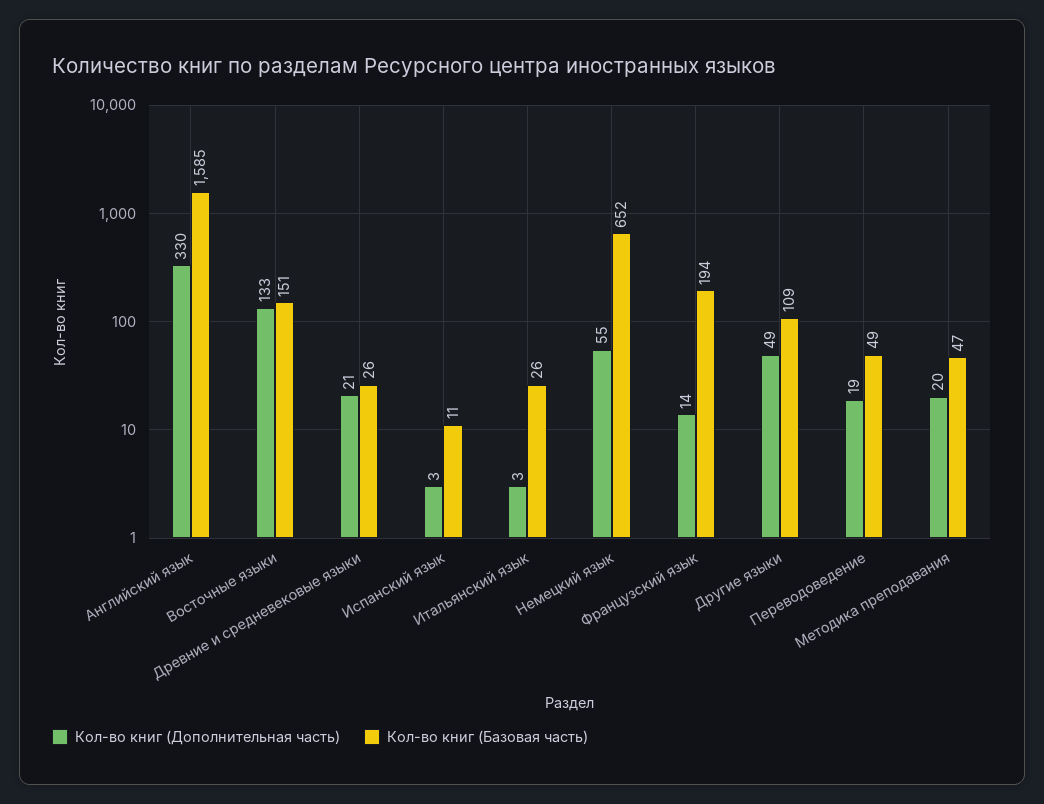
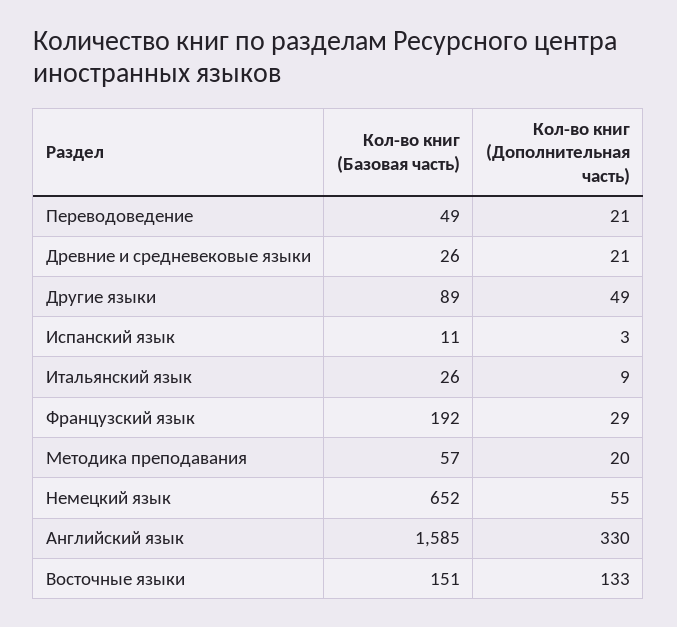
Кол-во книг (Дополнительная часть), Итальянский язык: 3 -> 9
Кол-во книг (Дополнительная часть), Французский язык: 14 -> 29
Кол-во книг (Базовая часть), Французский язык: 194 -> 192
Кол-во книг (Базовая часть), Другие языки: 109 -> 89
Кол-во книг (Дополнительная часть), Переводоведение: 19 -> 21
Кол-во книг (Базовая часть), Методика преподавания: 47 -> 57

